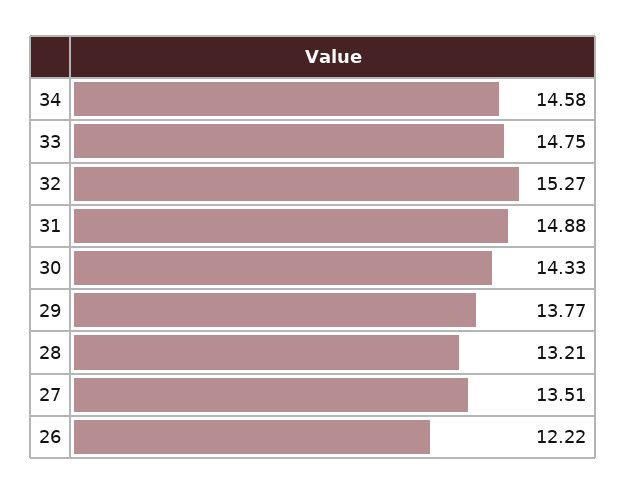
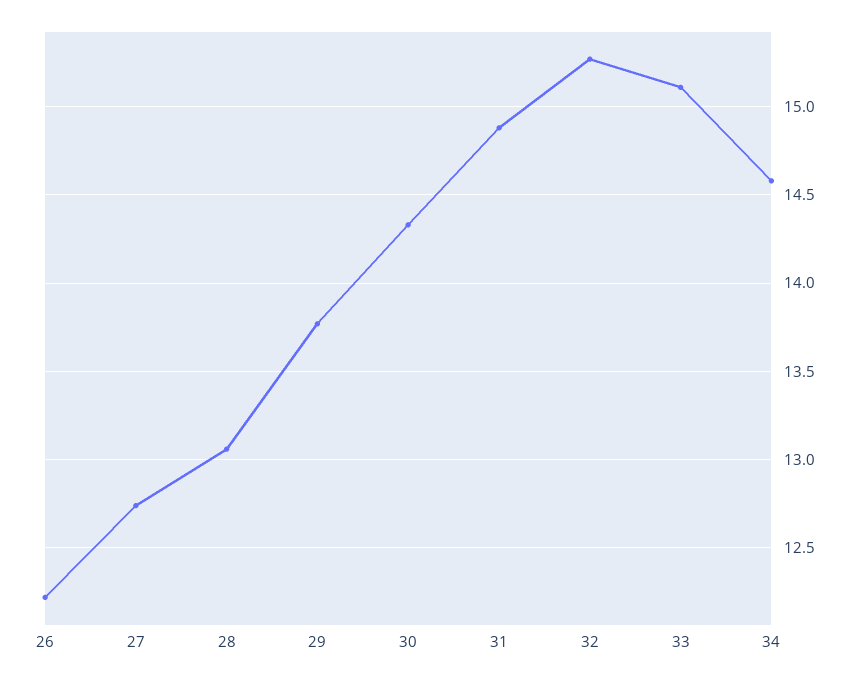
33: 14.75 -> 15.1
28: 13.21 -> 13.05
27: 13.51 -> 12.75

